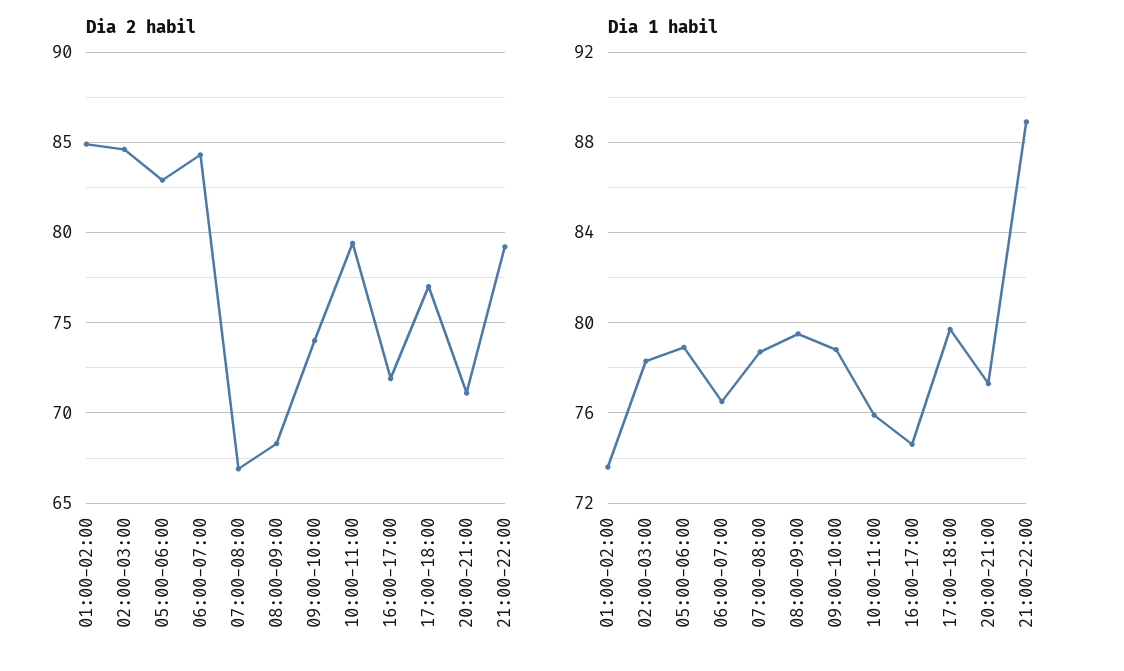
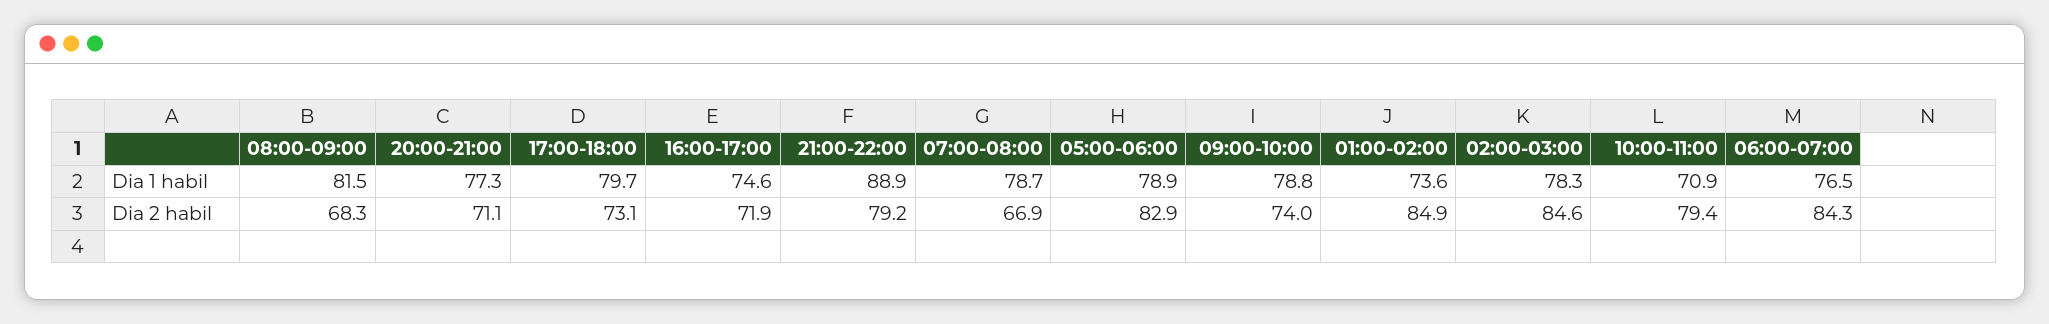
Dia 2 habil, 17:00-18:00: 77 -> 73.1
Dia 1 habil, 08:00-09:00: 79.5 -> 81.5
Dia 1 habil, 10:00-11:00: 76 -> 70.9

